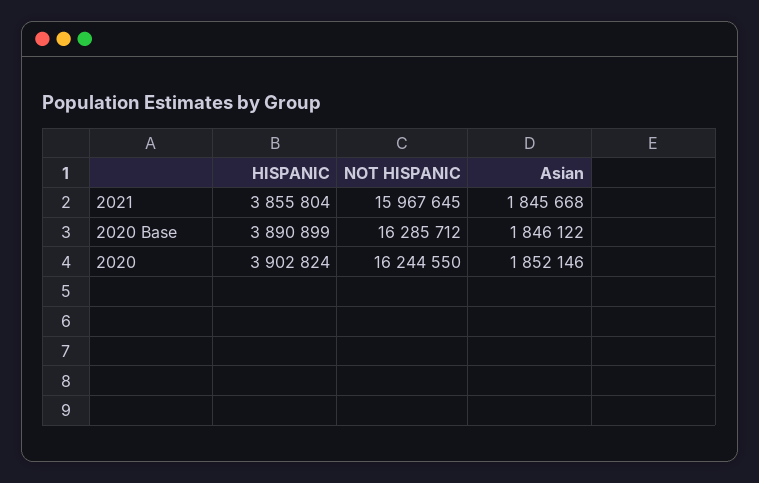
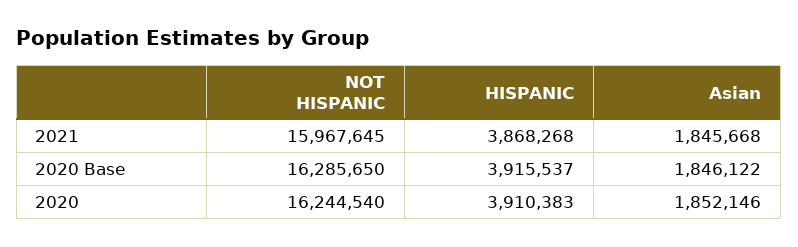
HISPANIC, 2021: 3855804 -> 3868268
HISPANIC, 2020 Base: 3890899 -> 3915537
NOT HISPANIC, 2020 Base: 16285712 -> 16285650
HISPANIC, 2020: 3902824 -> 3910383
NOT HISPANIC, 2020: 16244550 -> 16244540

